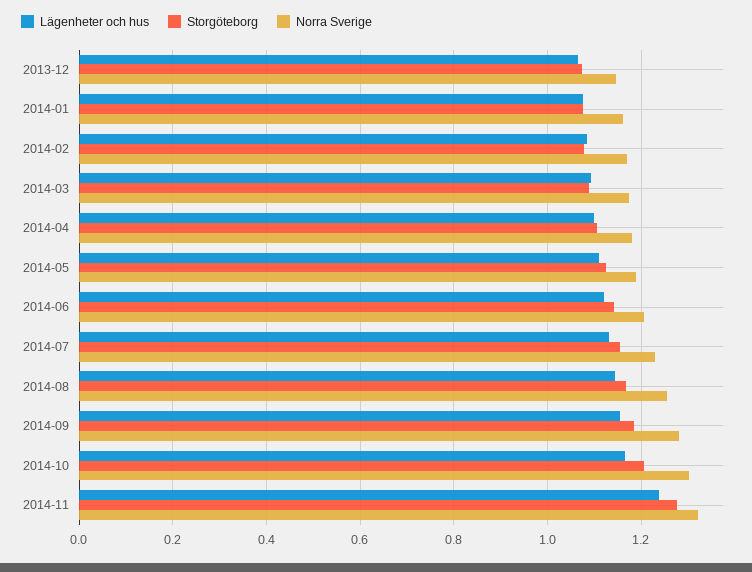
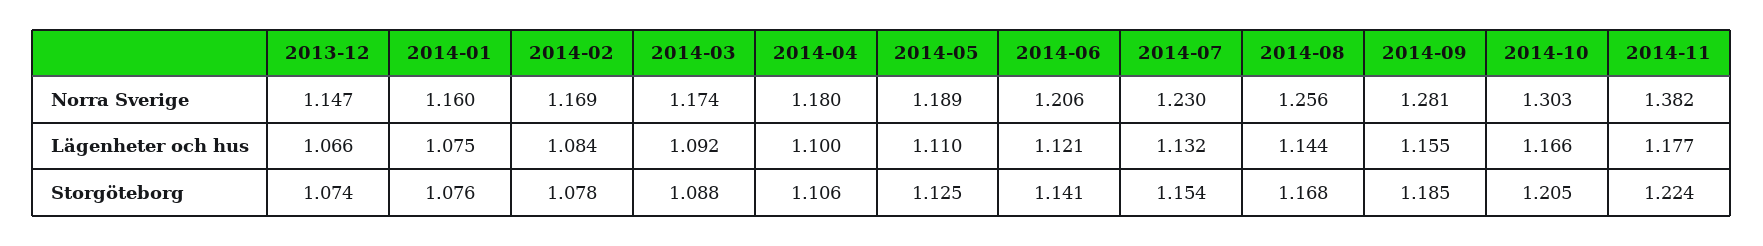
Lägenheter och hus, 2014-11: 1.24 -> 1.177
Storgöteborg, 2014-11: 1.28 -> 1.224
Norra Sverige, 2014-11: 1.32 -> 1.382

